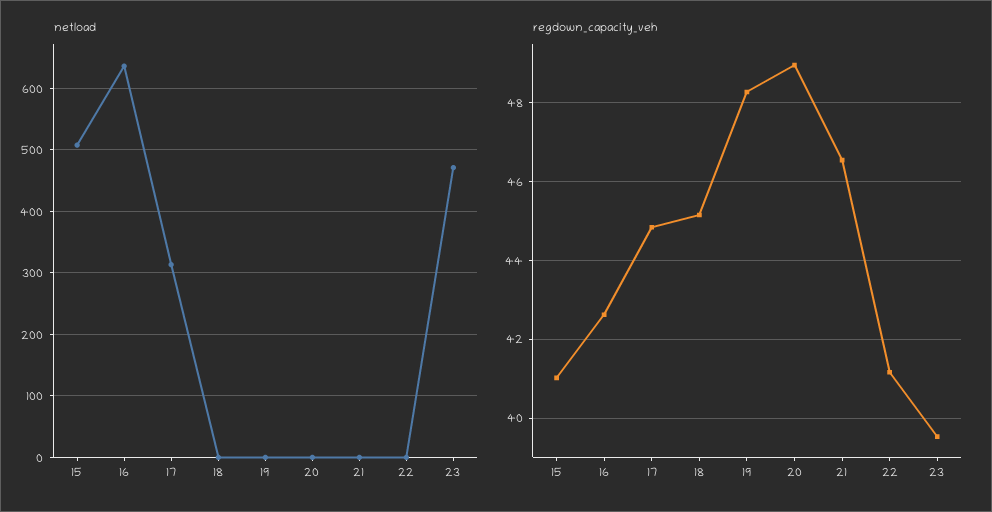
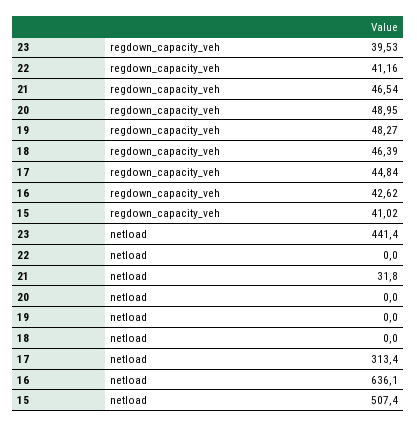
netload, 21: 0 -> 31.8
netload, 23: 470 -> 441.4
regdown_capacity_veh, 18: 45.2 -> 46.39

